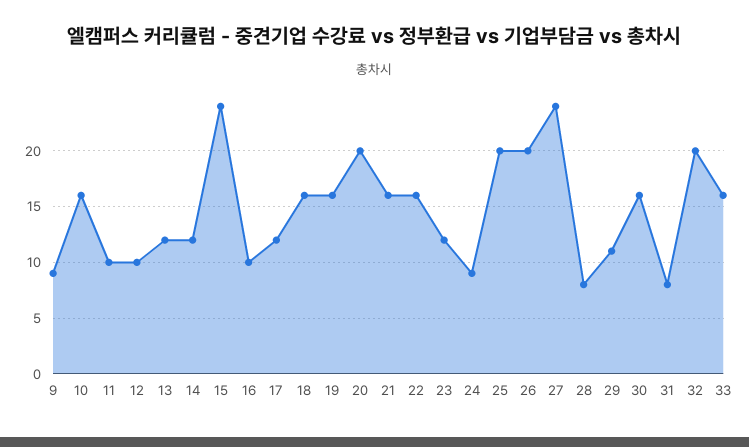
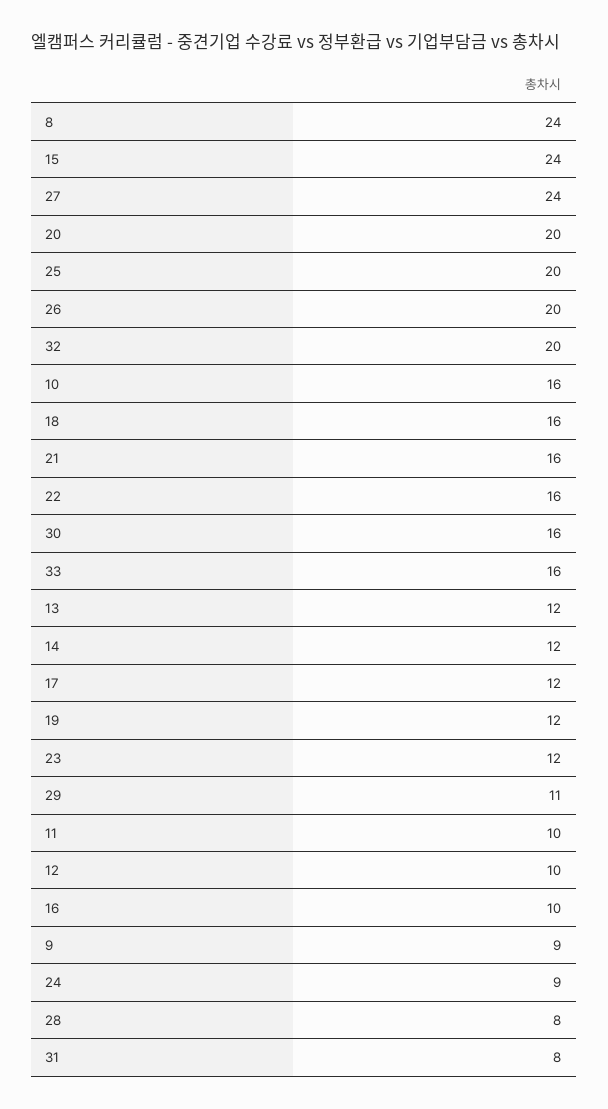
19: 16 -> 12
8: none -> 24

